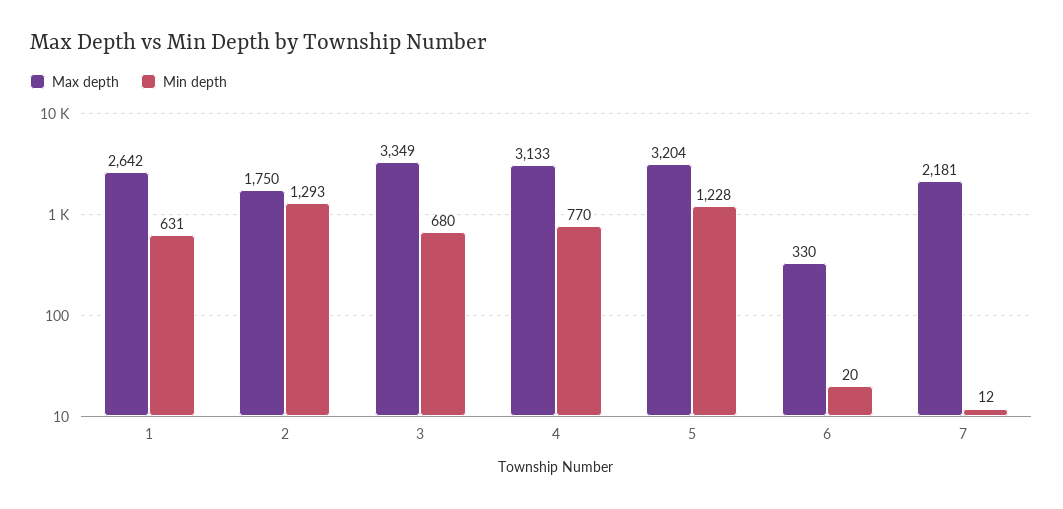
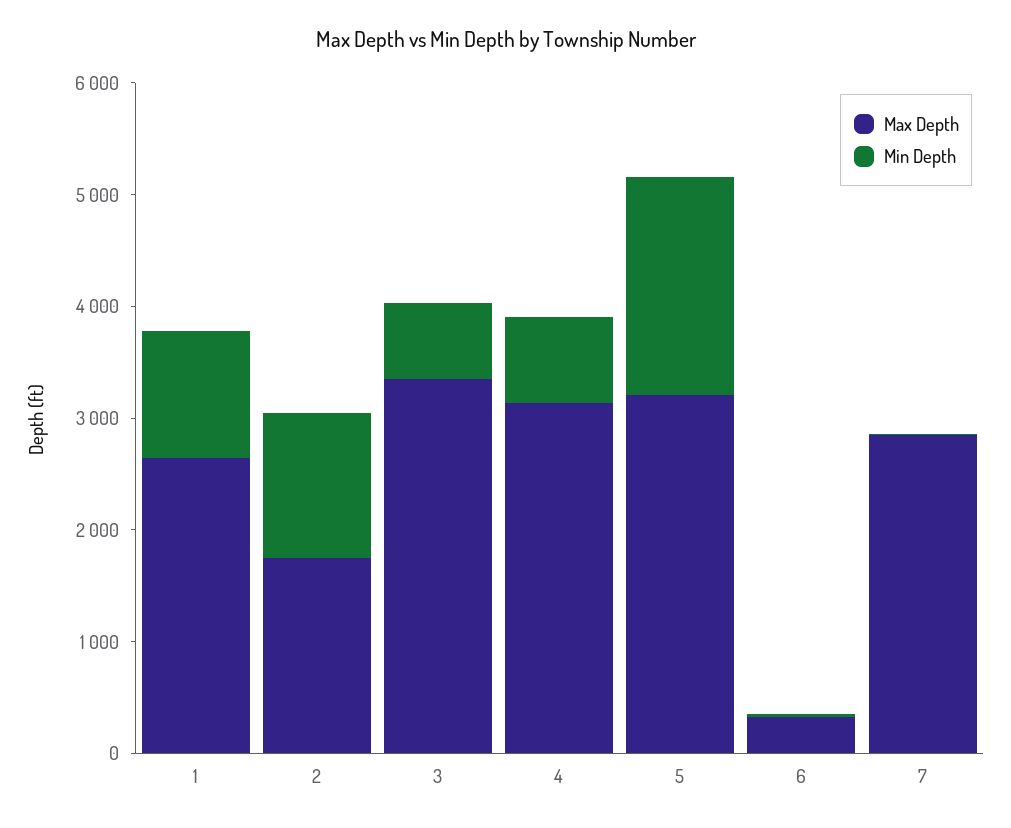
Min depth, 1: 631 -> 1200
Min depth, 5: 1228 -> 2000
Max depth, 7: 2181 -> 2800

